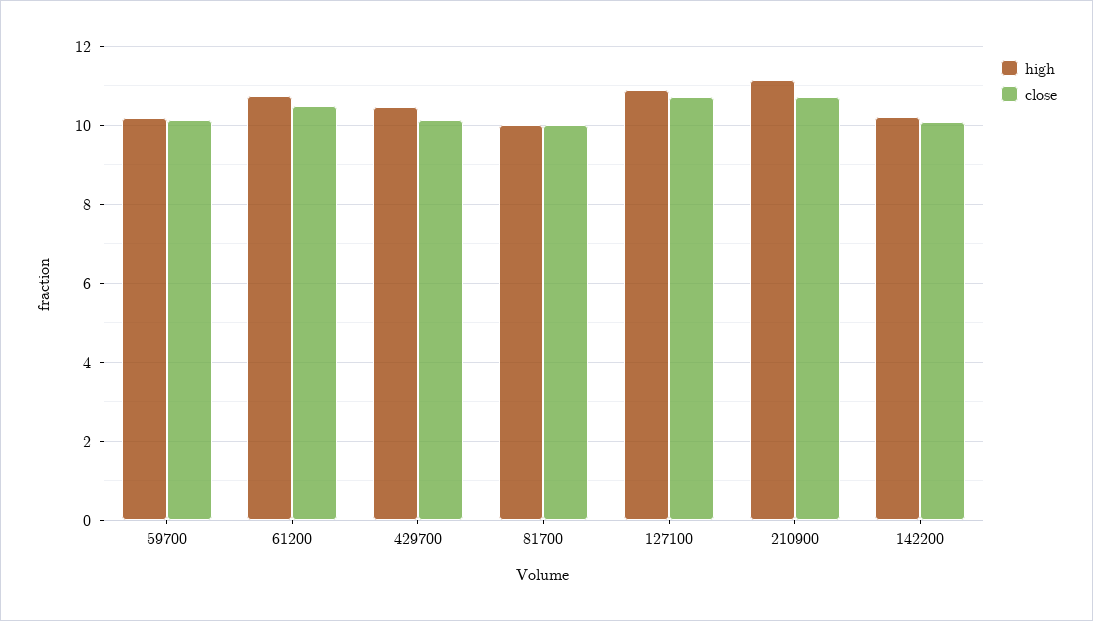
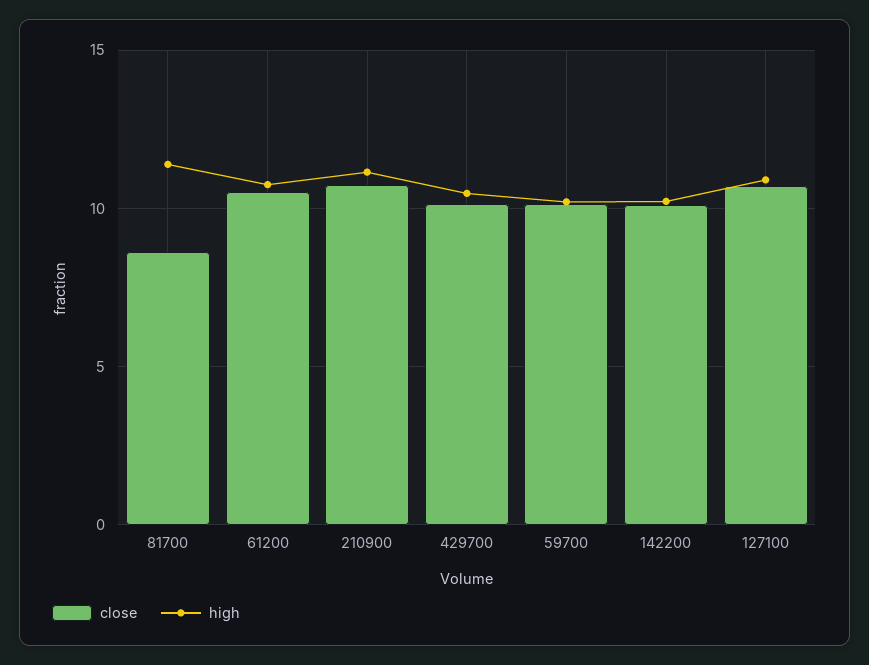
high, 81700: 10 -> 11.5
close, 81700: 10 -> 8.5

